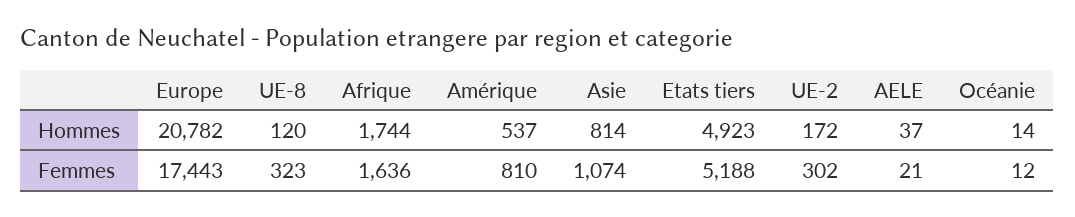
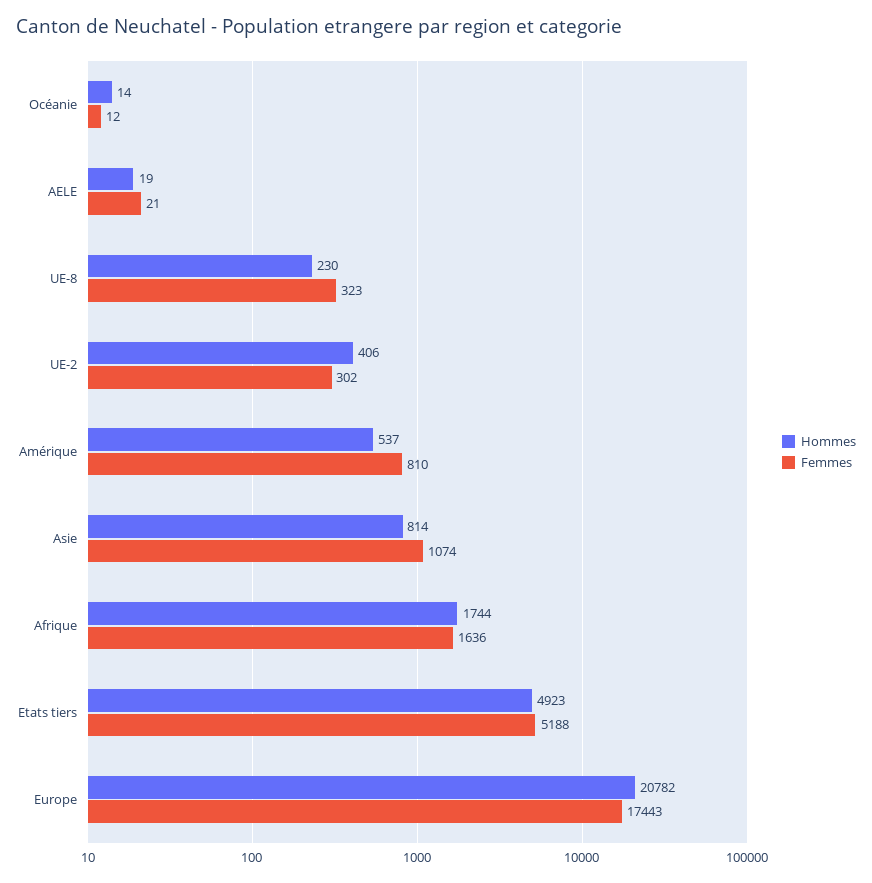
Hommes, UE-8: 120 -> 230
Hommes, UE-2: 172 -> 406
Hommes, AELE: 37 -> 19

